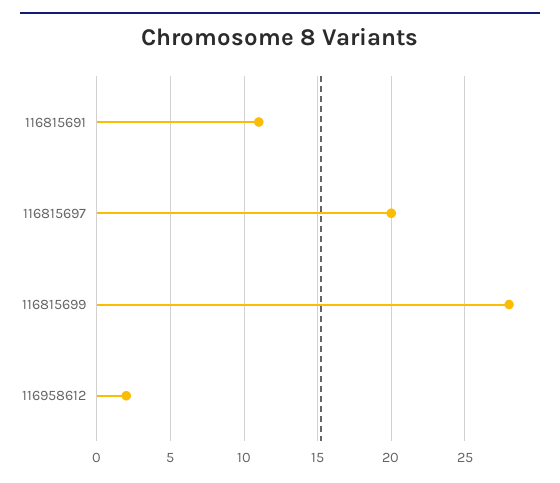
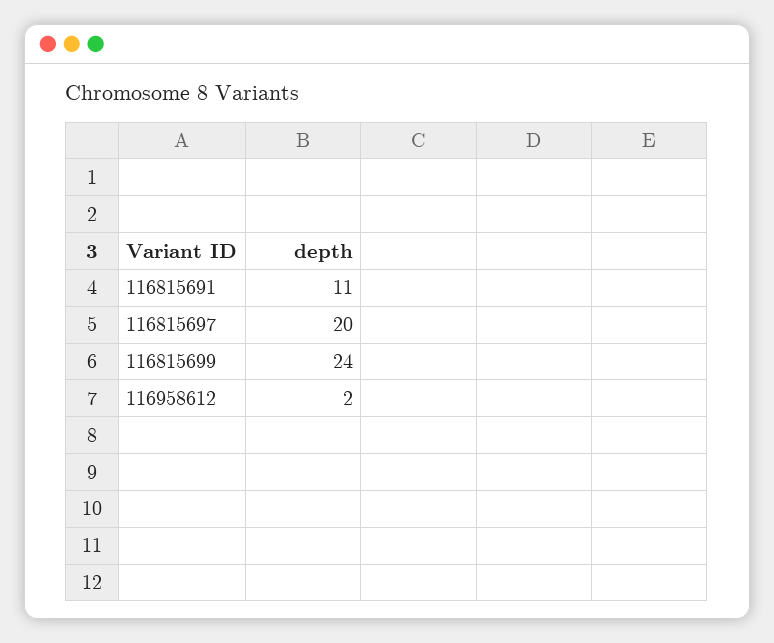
116815699: 28 -> 24

